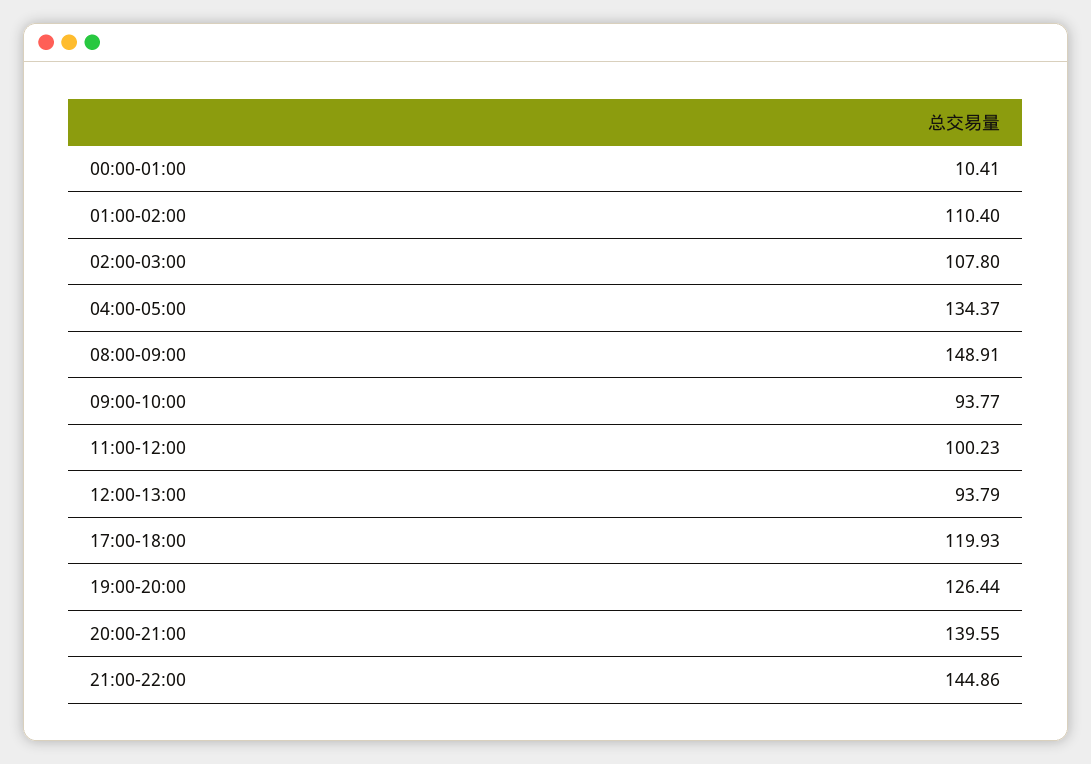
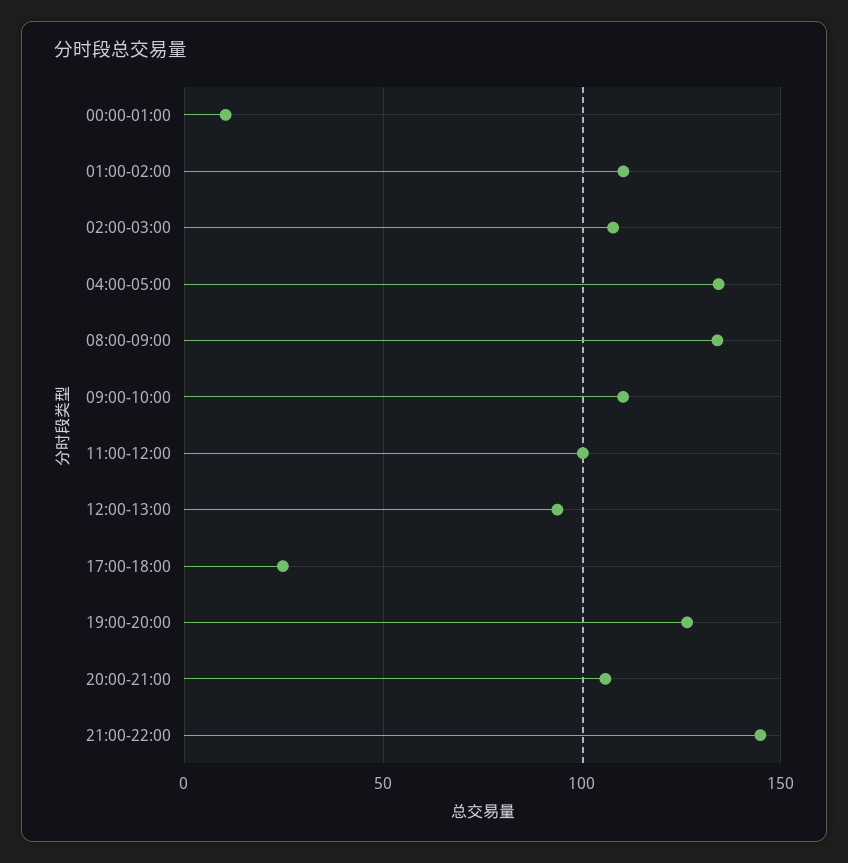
08:00-09:00: 148.91 -> 135
09:00-10:00: 93.77 -> 110
17:00-18:00: 119.93 -> 25
20:00-21:00: 139.55 -> 105

